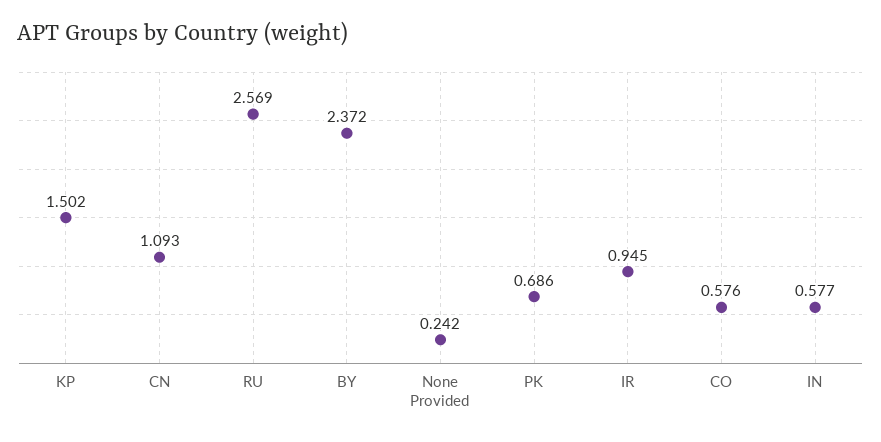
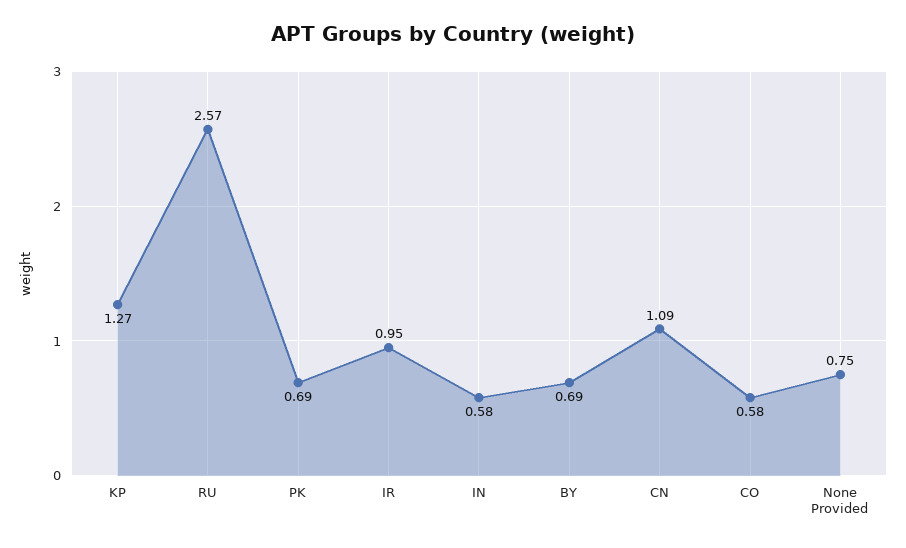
KP: 1.502 -> 1.27
BY: 2.372 -> 0.69
None Provided: 0.242 -> 0.75

